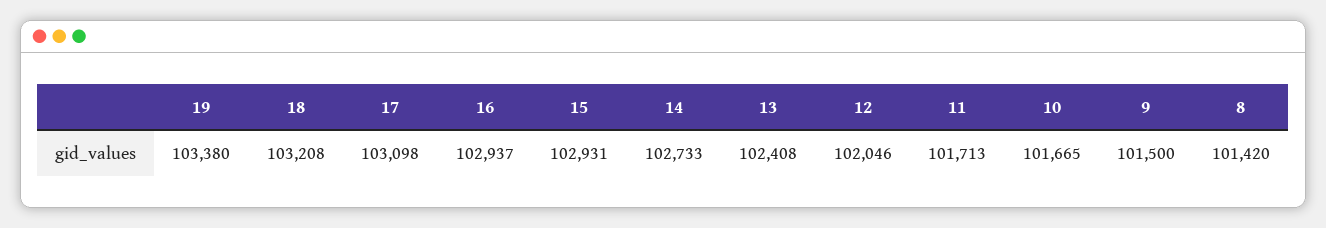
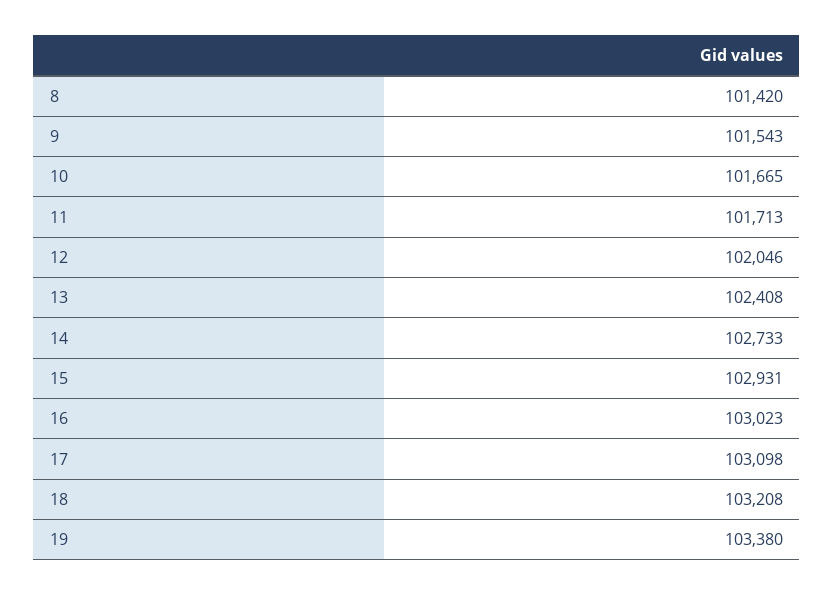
16: 102937 -> 103023
9: 101500 -> 101543

